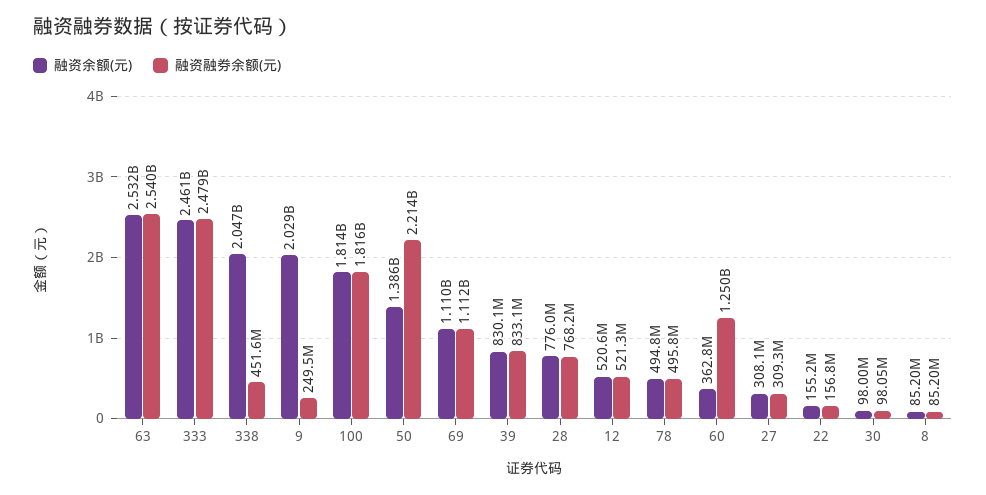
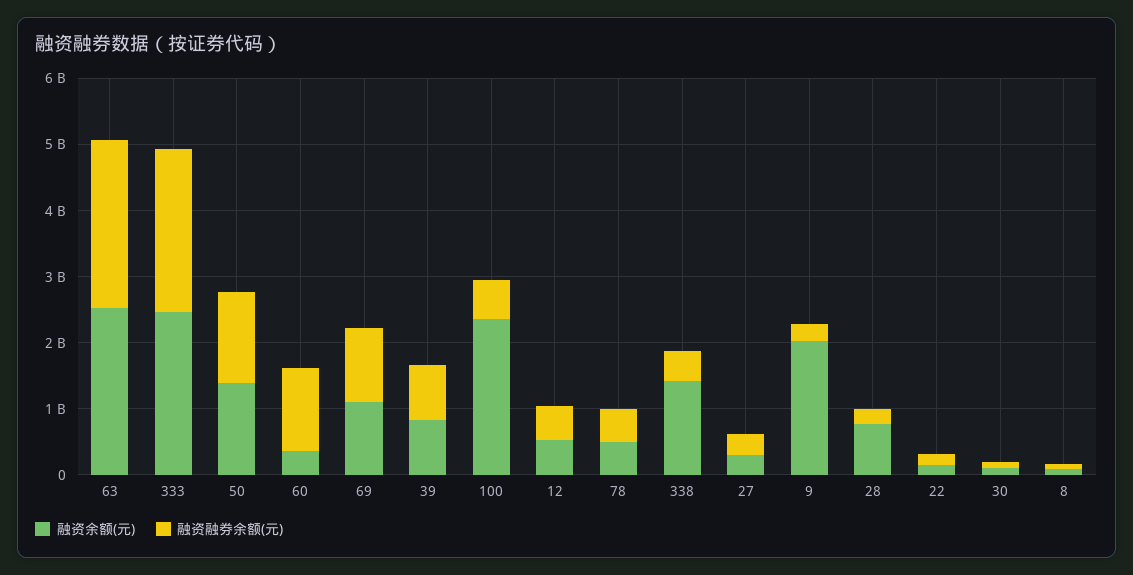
融资余额(元), 338: 2047000000 -> 1400000000
融资余额(元), 100: 1814000000 -> 2400000000
融资融券余额(元), 100: 1816000000 -> 600000000
融资融券余额(元), 50: 2214000000 -> 1400000000
融资融券余额(元), 28: 768200000 -> 200000000

